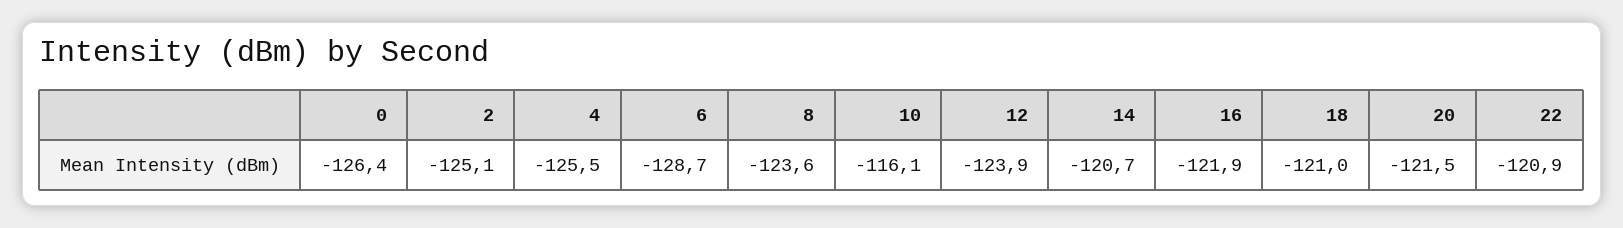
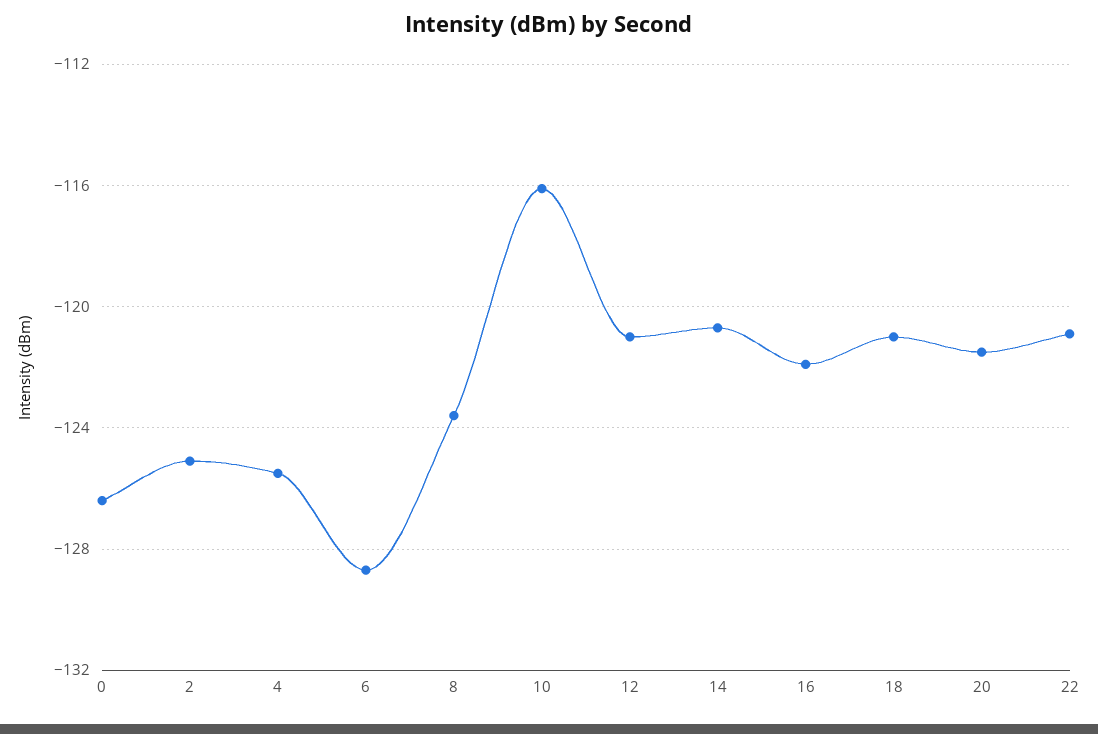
12: -123.9 -> -121

